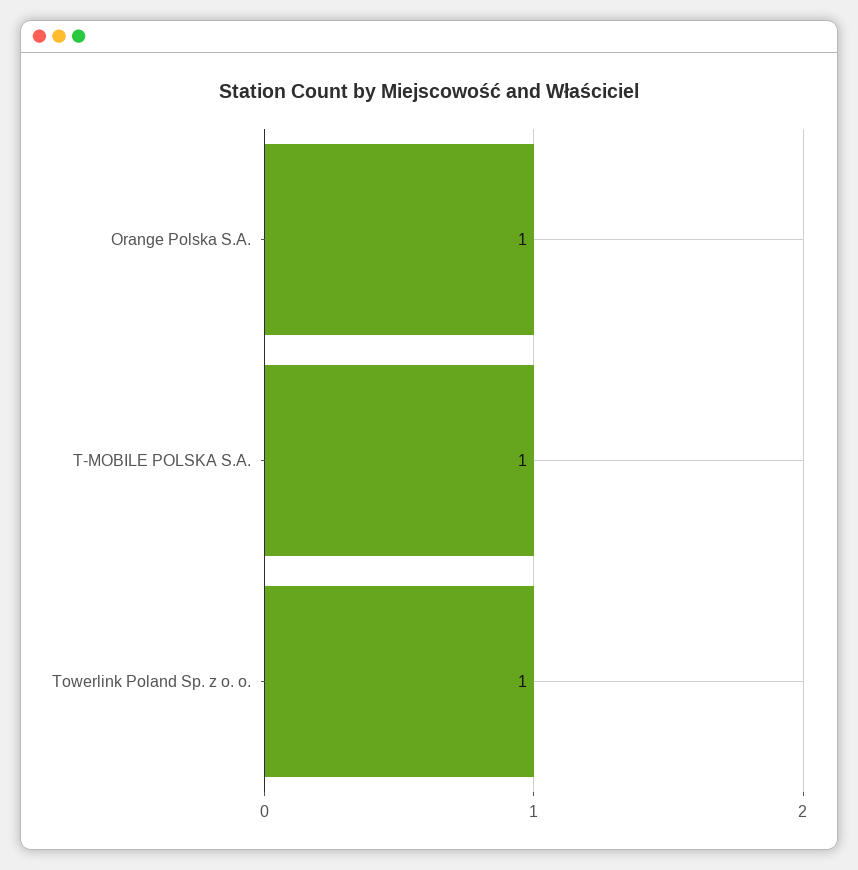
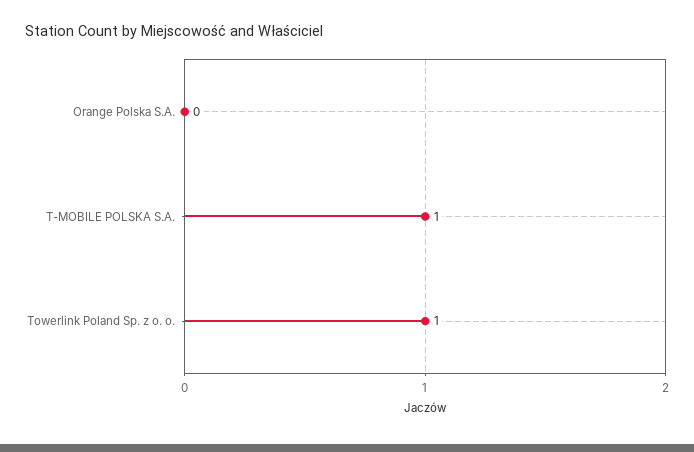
Orange Polska S.A.: 1 -> 0

